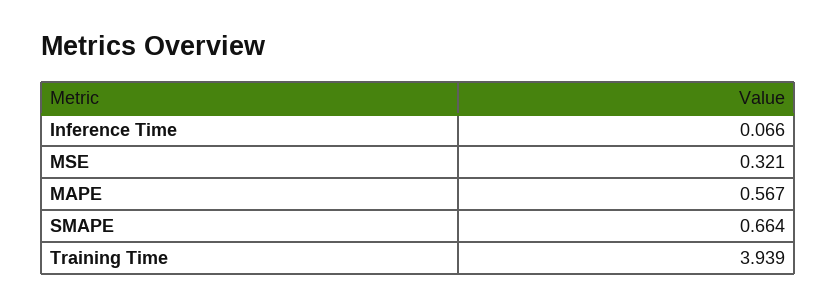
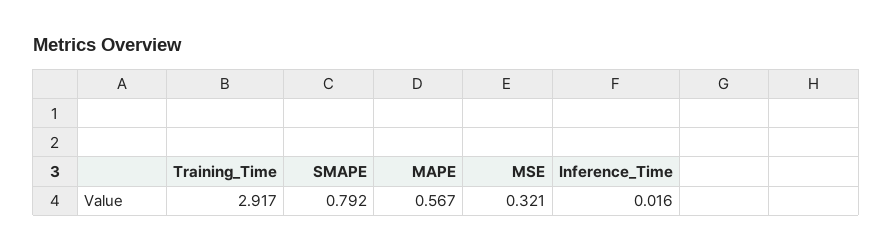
Inference Time: 0.066 -> 0.016
SMAPE: 0.664 -> 0.792
Training Time: 3.939 -> 2.917

